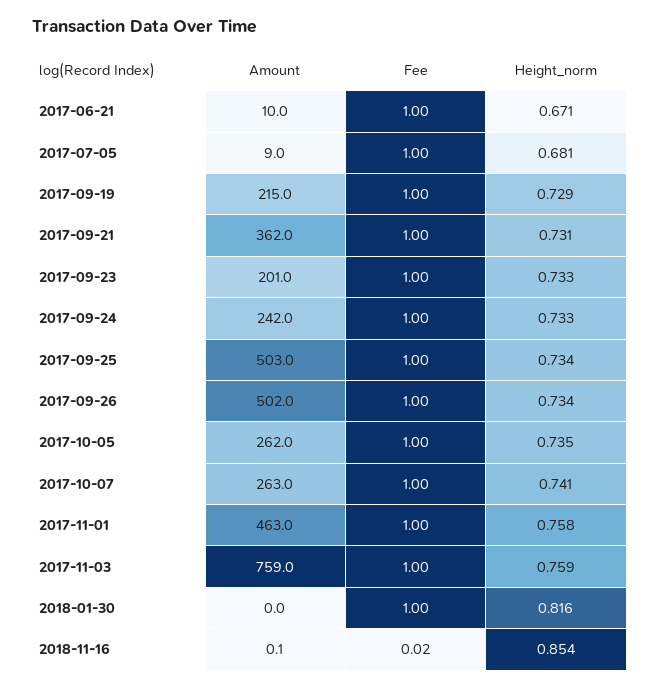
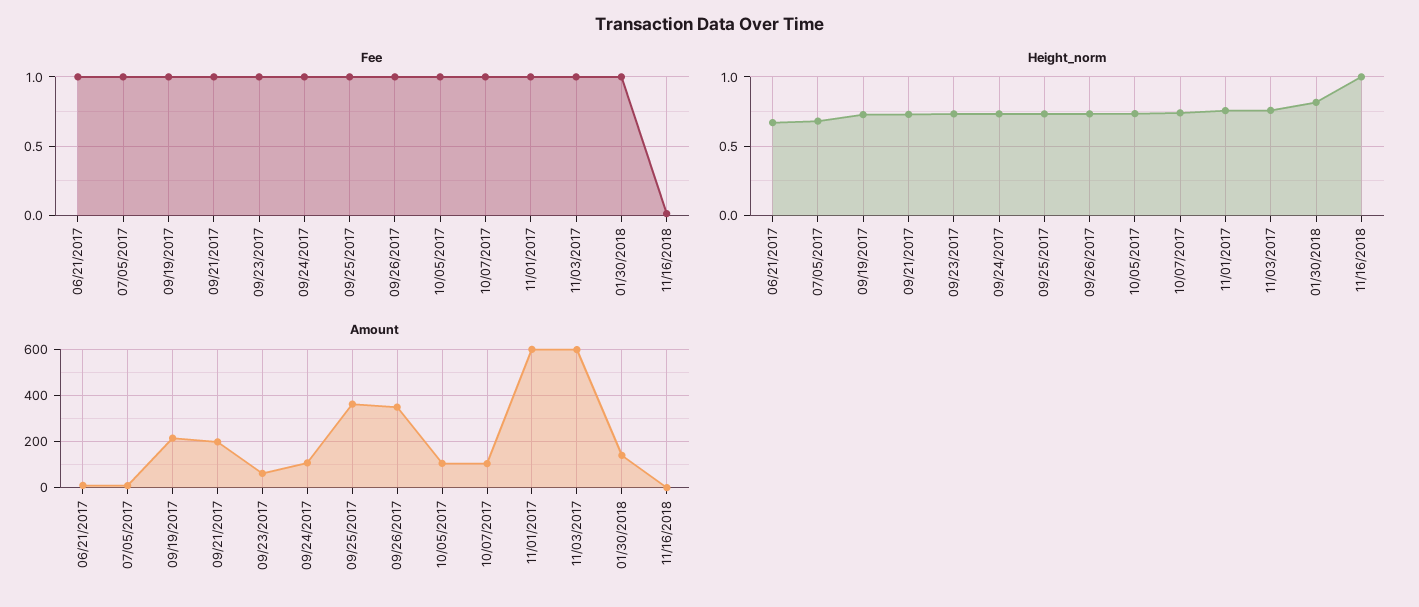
Amount, 2017-09-21: 362 -> 200
Amount, 2017-09-23: 201 -> 50
Amount, 2017-09-24: 242 -> 100
Amount, 2017-09-25: 503 -> 350
Amount, 2017-09-26: 502 -> 350
Amount, 2017-10-05: 262 -> 100
Amount, 2017-10-07: 263 -> 100
Amount, 2017-11-01: 463 -> 600
Amount, 2017-11-03: 759 -> 600
Amount, 2018-01-30: 0 -> 150
Height_norm, 2018-11-16: 0.854 -> 1

